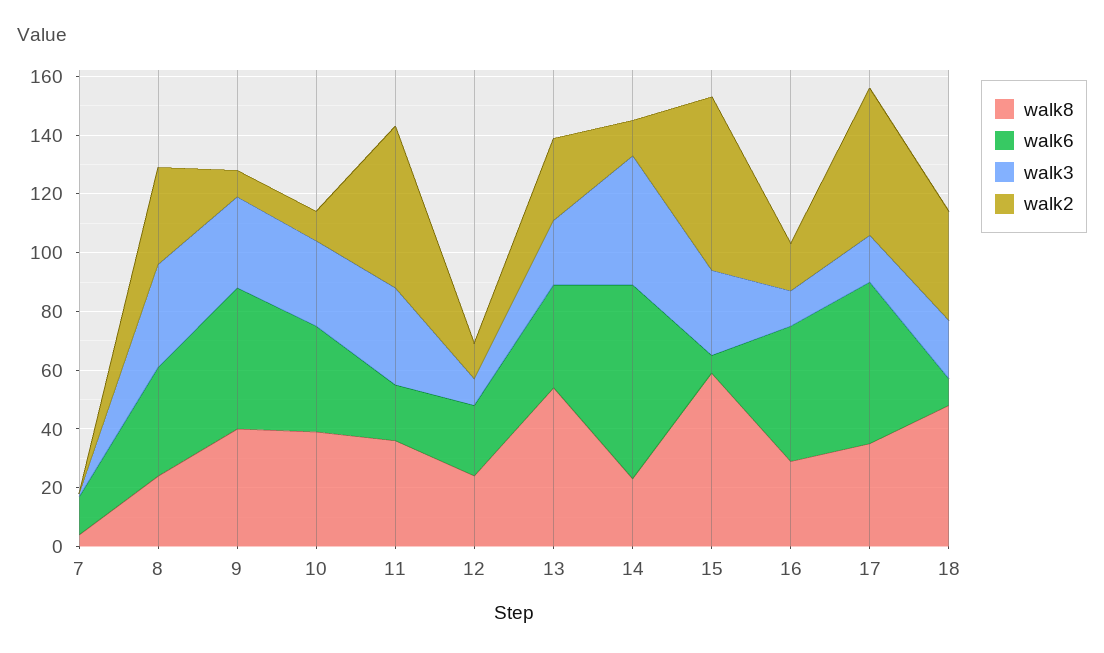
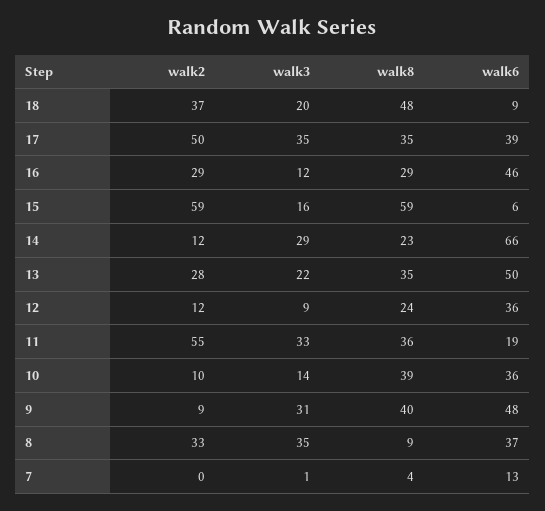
walk8, 8: 25 -> 9
walk3, 10: 30 -> 14
walk6, 12: 25 -> 36
walk8, 13: 55 -> 35
walk6, 13: 35 -> 50
walk3, 14: 45 -> 29
walk3, 15: 30 -> 16
walk2, 16: 15 -> 29
walk6, 17: 55 -> 39
walk3, 17: 15 -> 35

